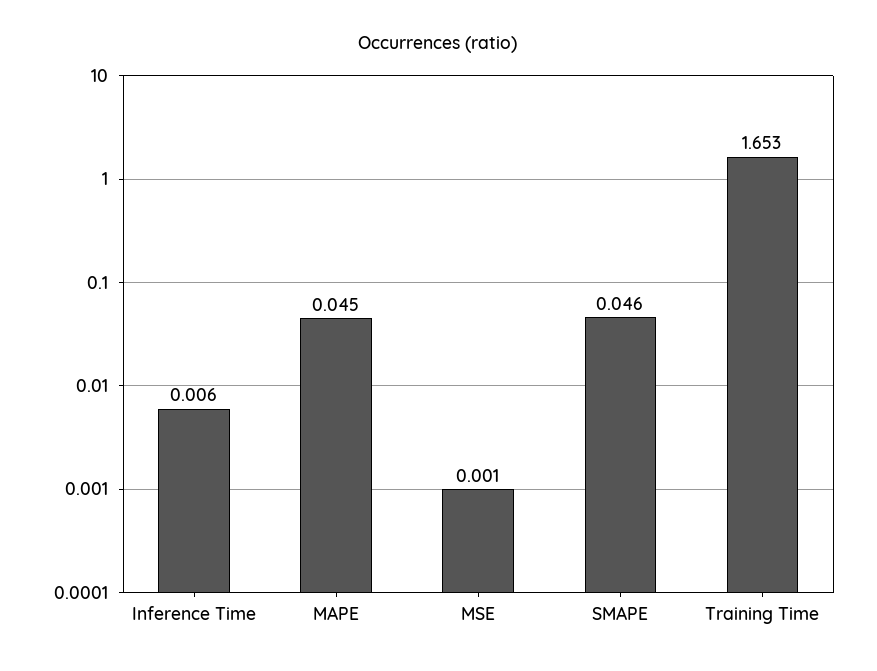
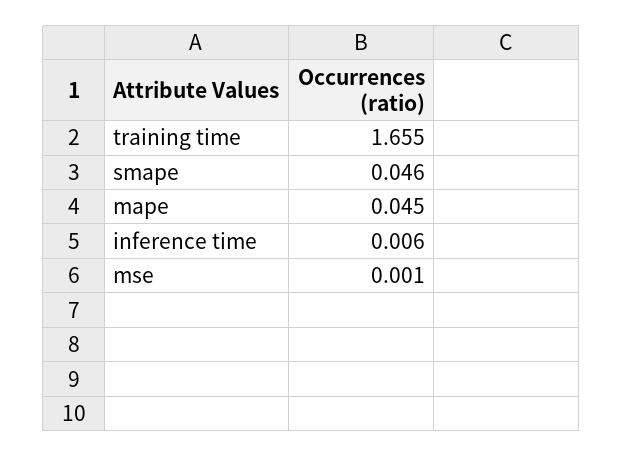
Training Time: 1.653 -> 1.655

